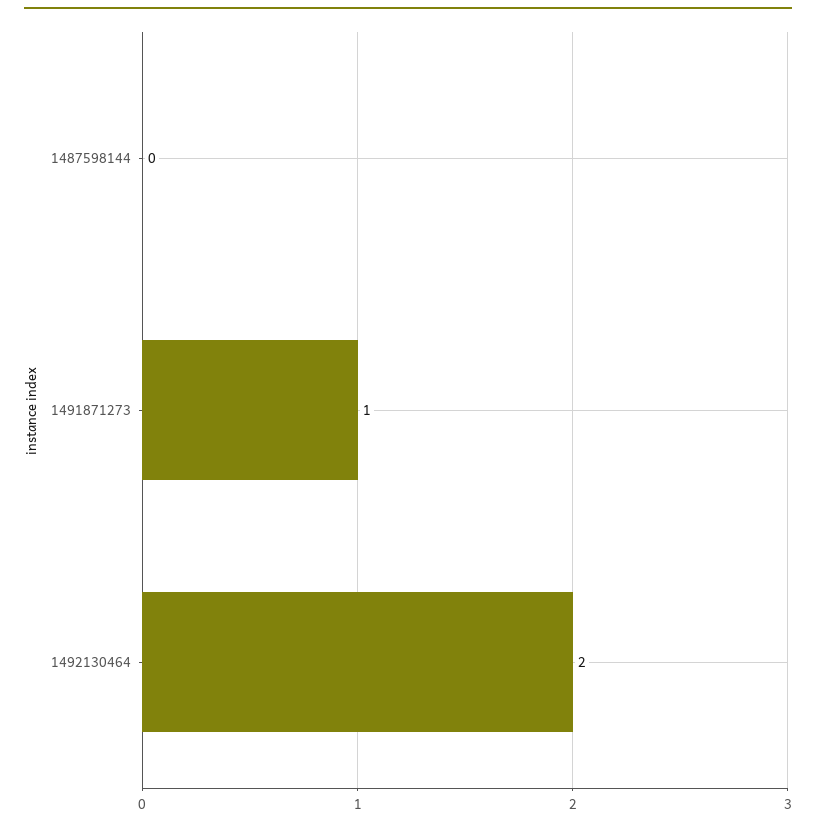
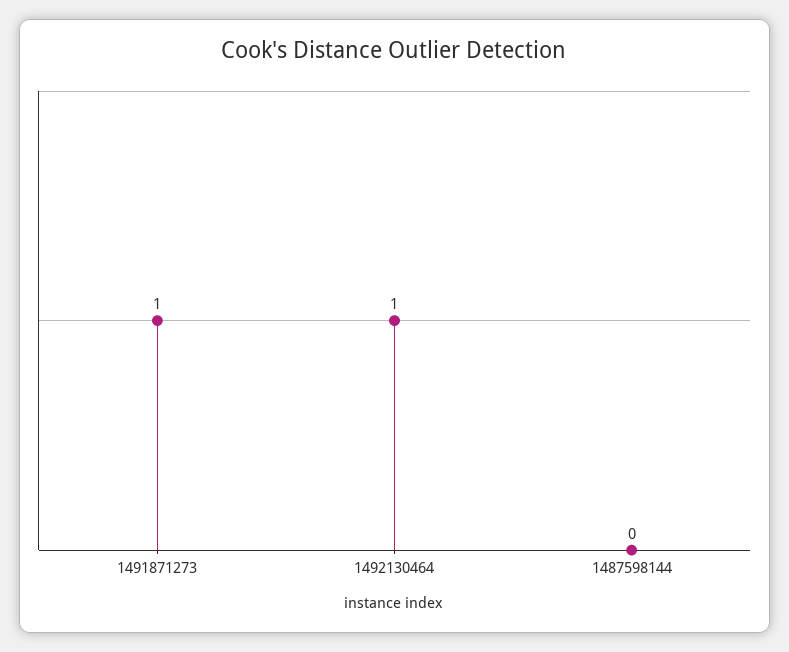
1492130464: 2 -> 1

